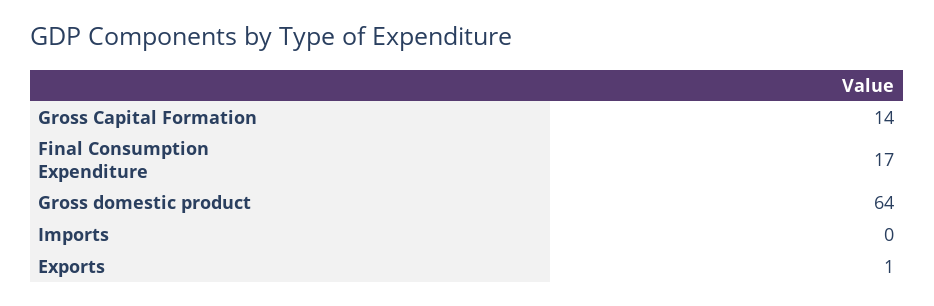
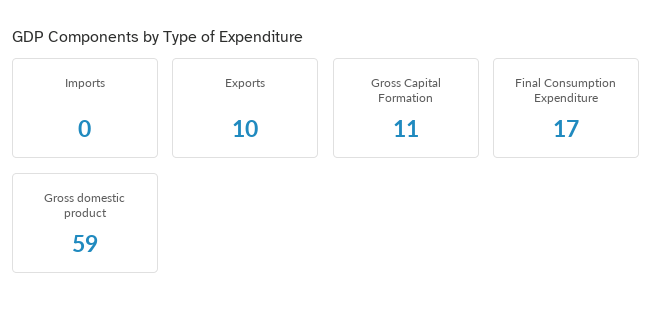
Gross Capital Formation: 14 -> 11
Gross domestic product: 64 -> 59
Exports: 1 -> 10

